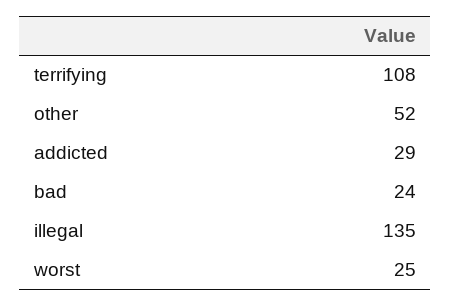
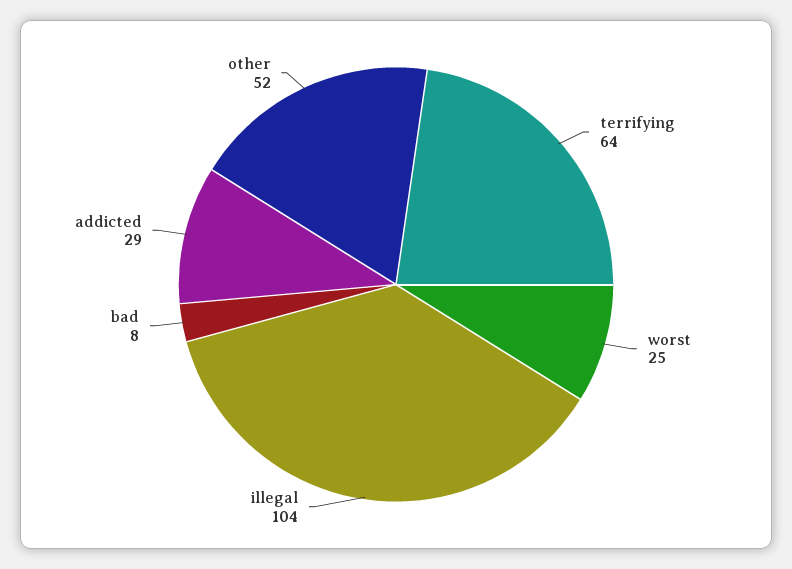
terrifying: 108 -> 64
bad: 24 -> 8
illegal: 135 -> 104

